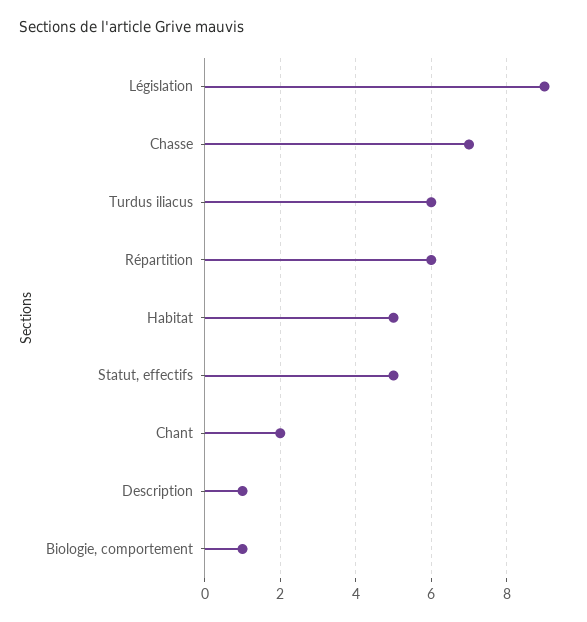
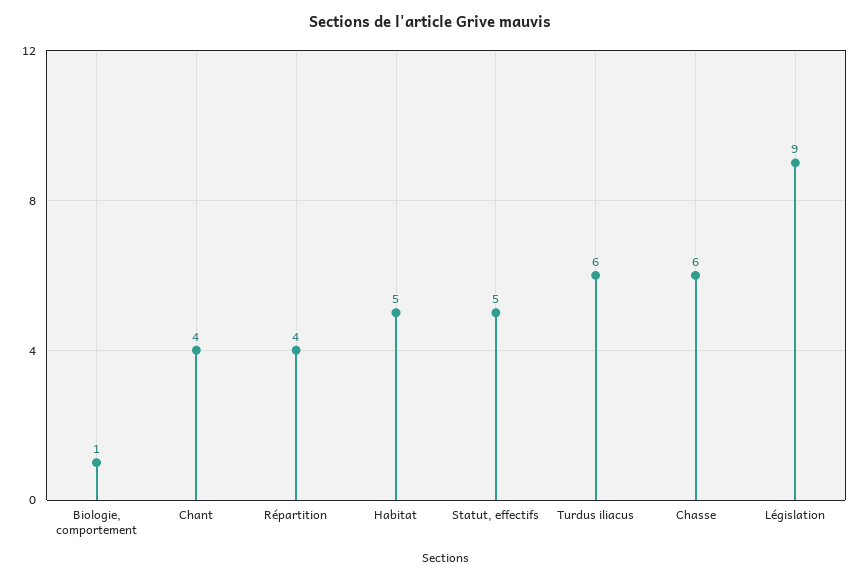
Chasse: 7 -> 6
Répartition: 6 -> 4
Chant: 2 -> 4
Description: 1 -> none

